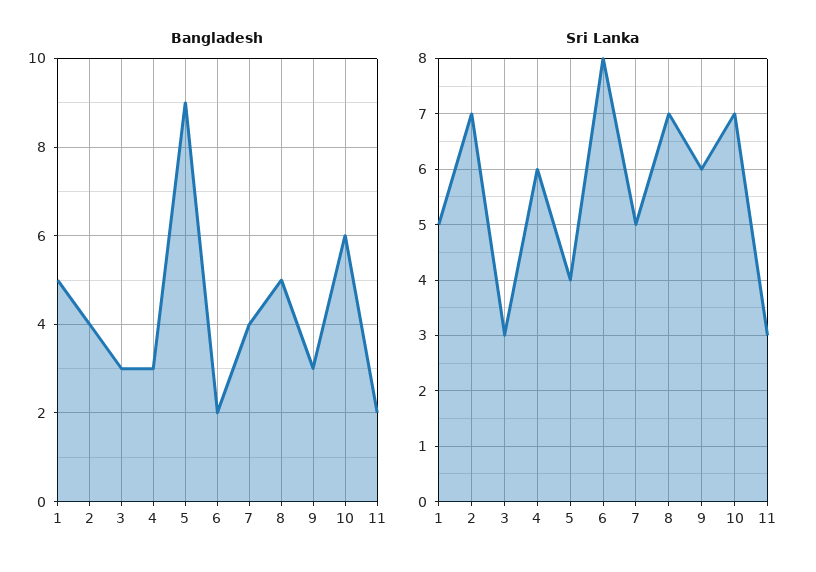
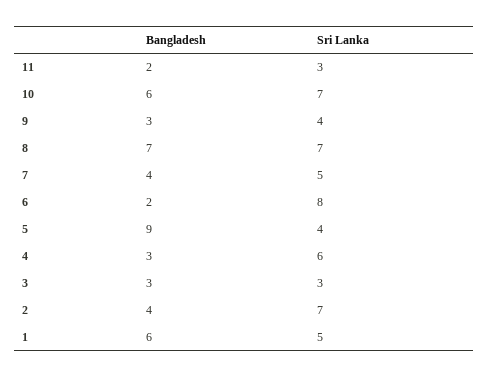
Bangladesh, 1: 5 -> 6
Bangladesh, 8: 5 -> 7
Sri Lanka, 9: 6 -> 4

